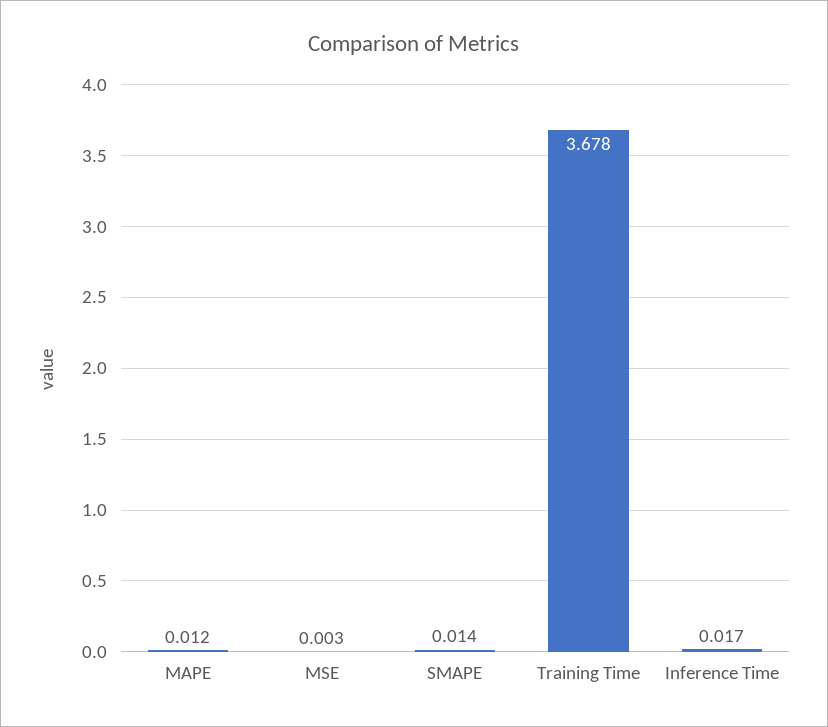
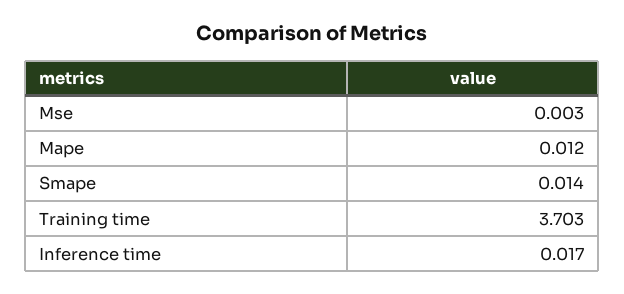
Training Time: 3.678 -> 3.703

